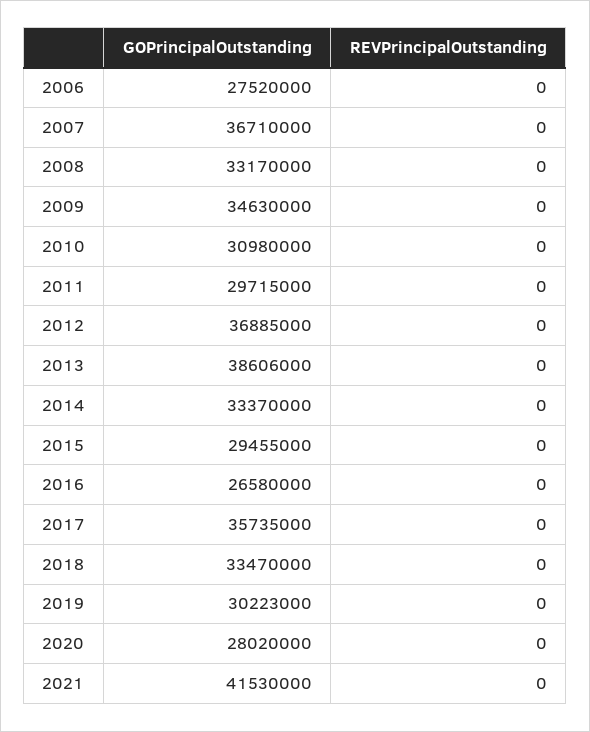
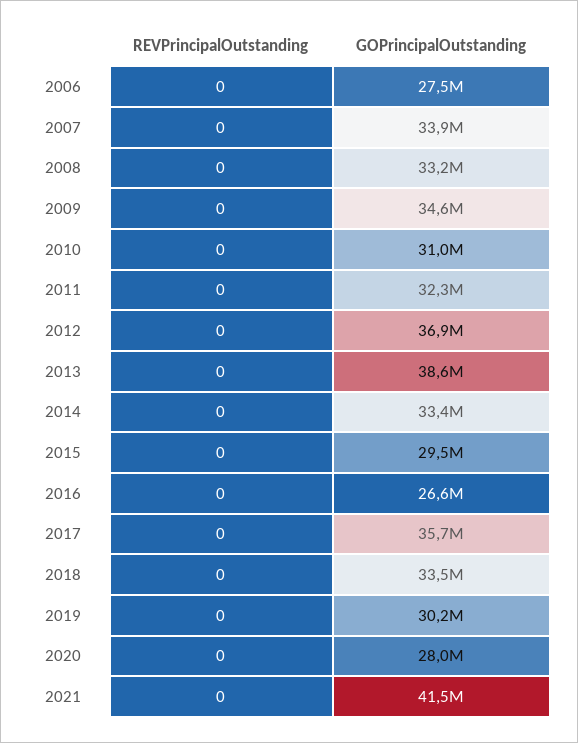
GOPrincipalOutstanding, 2007: 36710000 -> 33900000
GOPrincipalOutstanding, 2011: 29715000 -> 32300000

